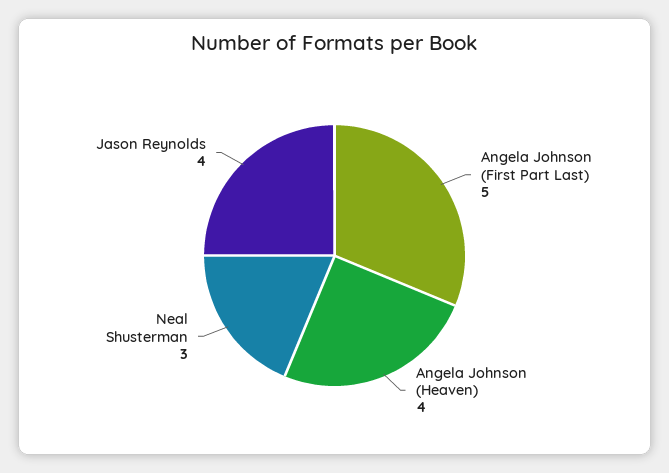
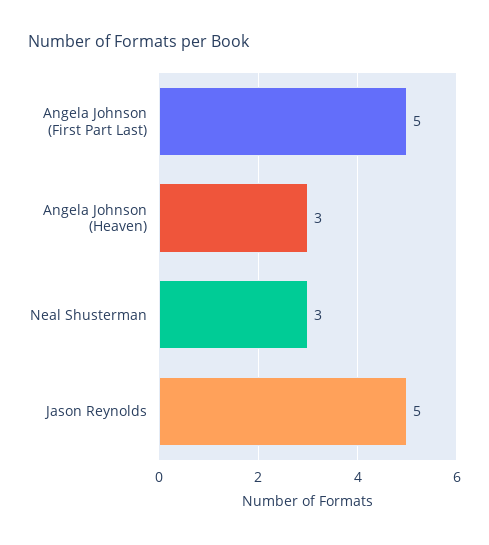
Angela Johnson (Heaven): 4 -> 3
Jason Reynolds: 4 -> 5

